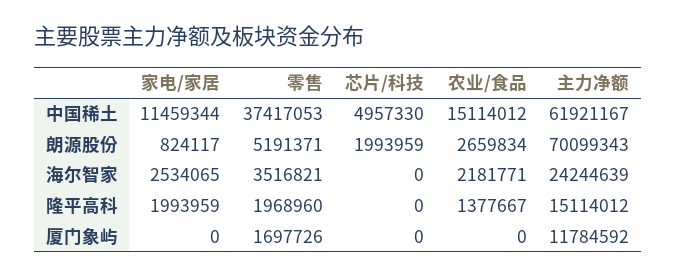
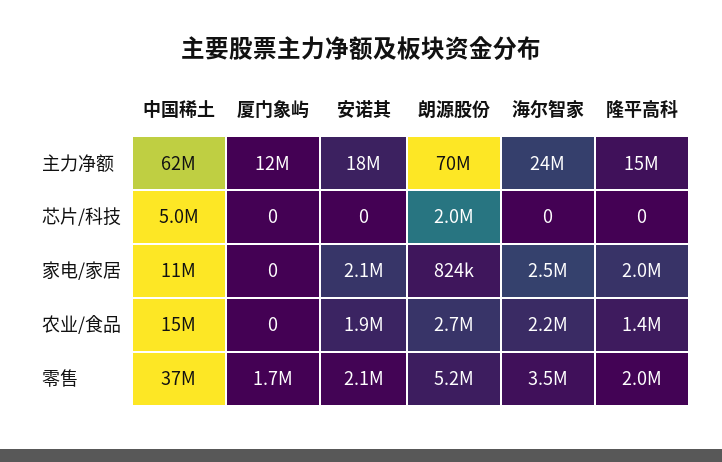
主力净额, 安诺其: none -> 18000000
芯片/科技, 安诺其: none -> 0
家电/家居, 安诺其: none -> 2100000
农业/食品, 安诺其: none -> 1900000
零售, 安诺其: none -> 2100000

